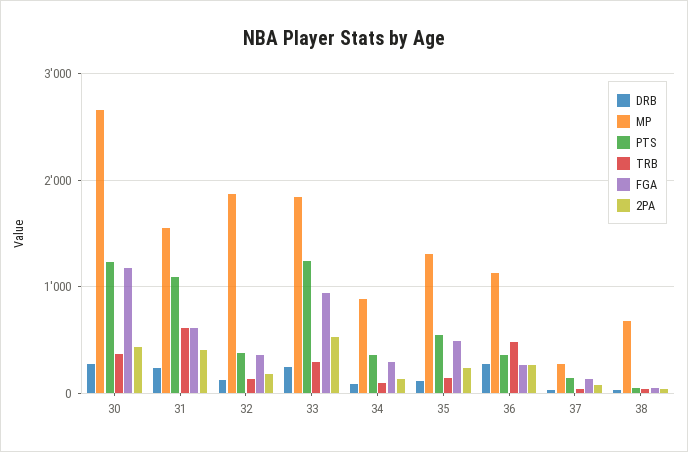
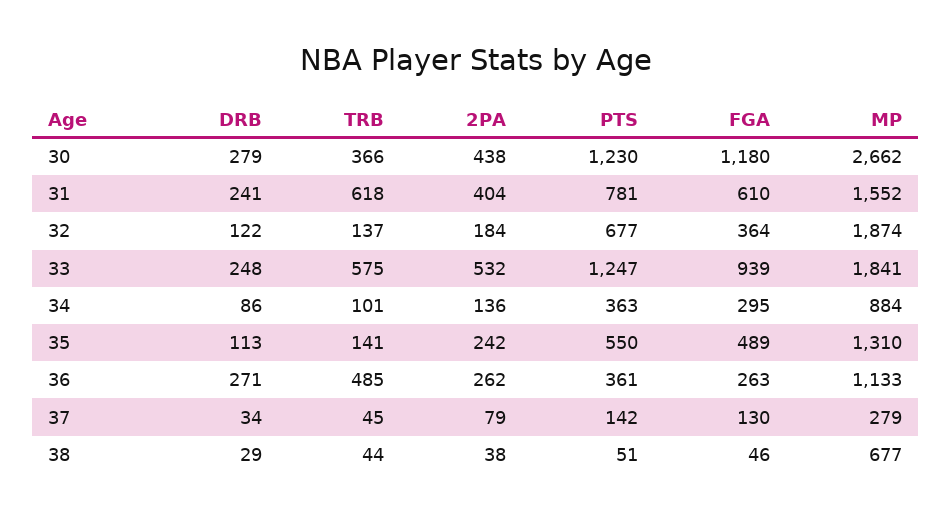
PTS, 31: 1100 -> 781
PTS, 32: 400 -> 677
TRB, 33: 300 -> 575

